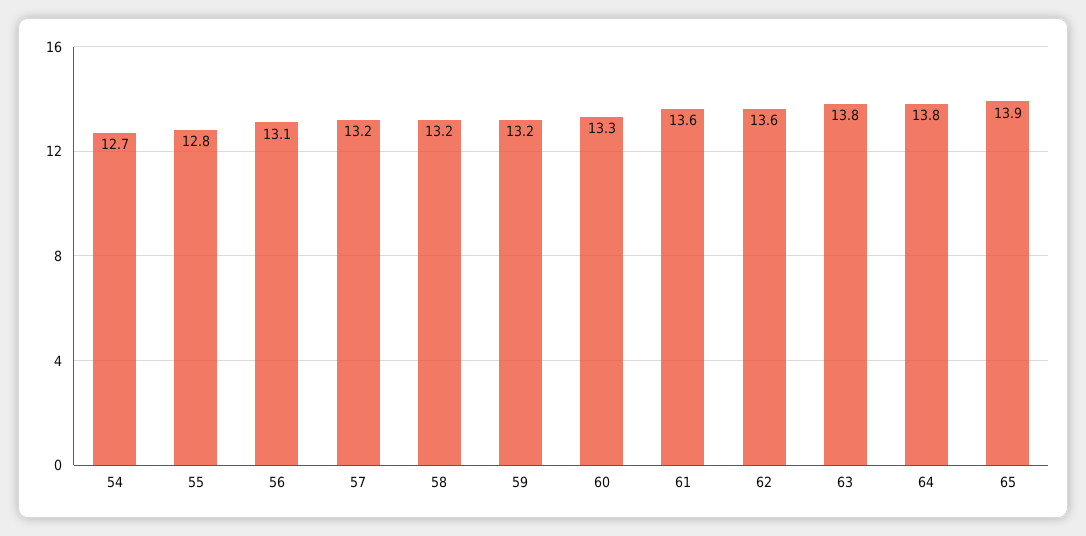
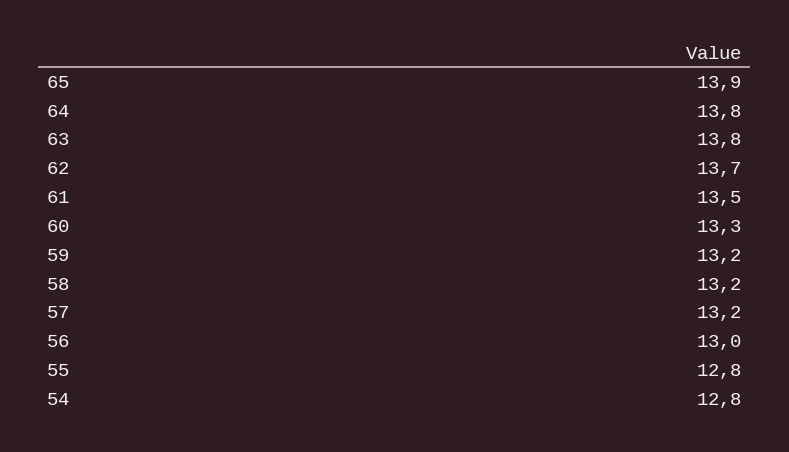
54: 12.7 -> 12.8
56: 13.1 -> 13
61: 13.6 -> 13.5
62: 13.6 -> 13.7

